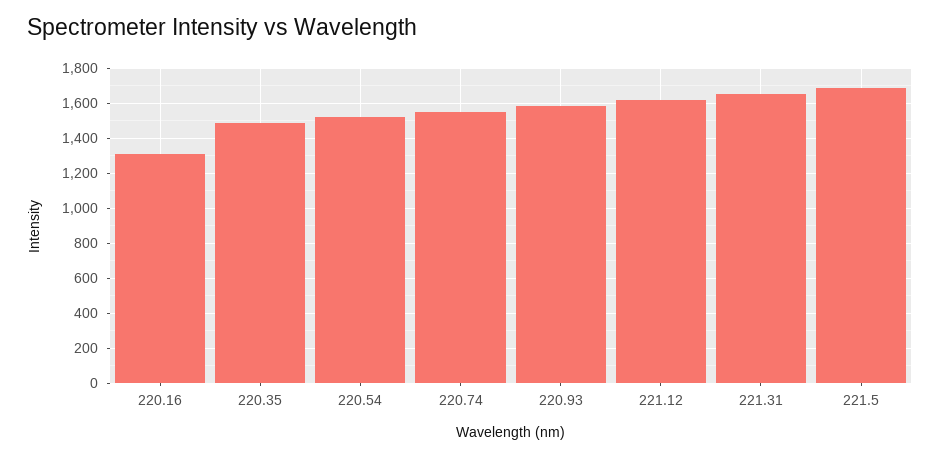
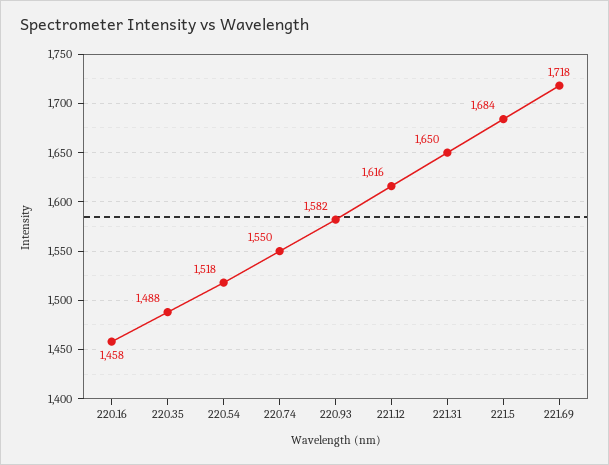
220.16: 1300 -> 1458
221.69: none -> 1718

